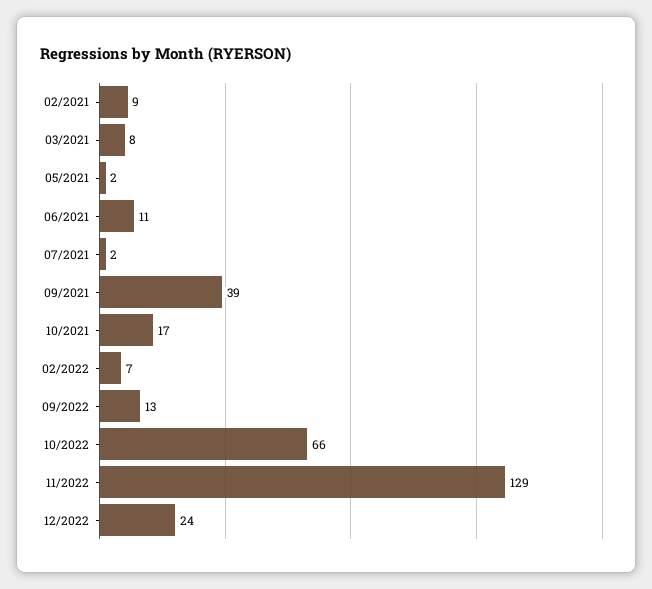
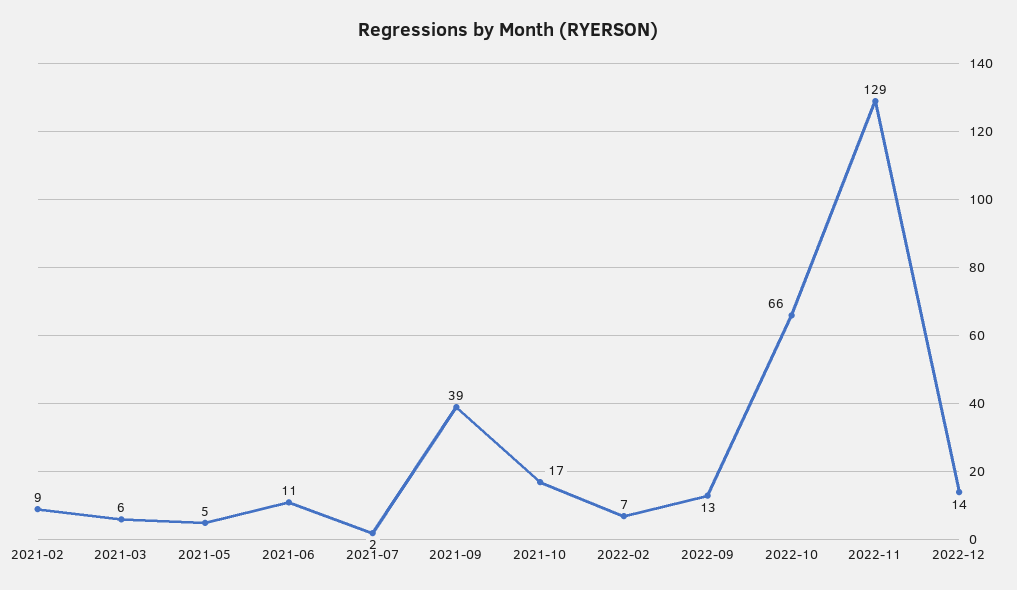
03/2021: 8 -> 6
05/2021: 2 -> 5
12/2022: 24 -> 14

